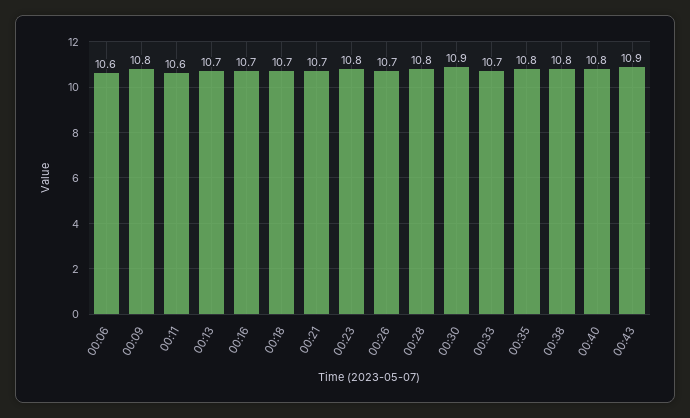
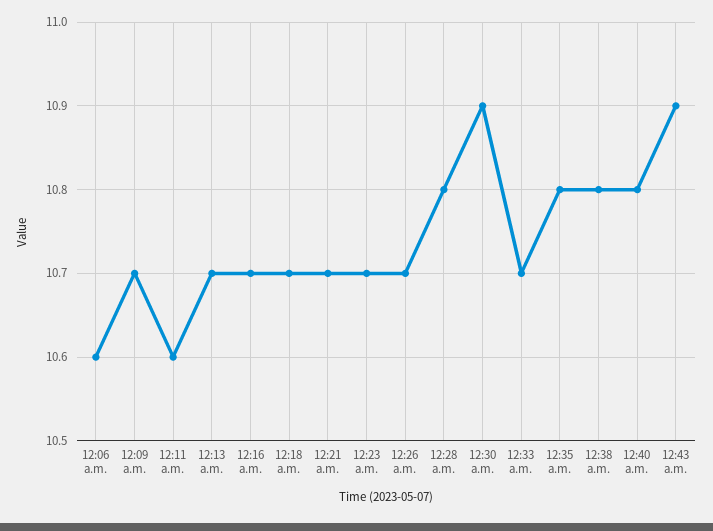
00:09: 10.8 -> 10.7
00:23: 10.8 -> 10.7

